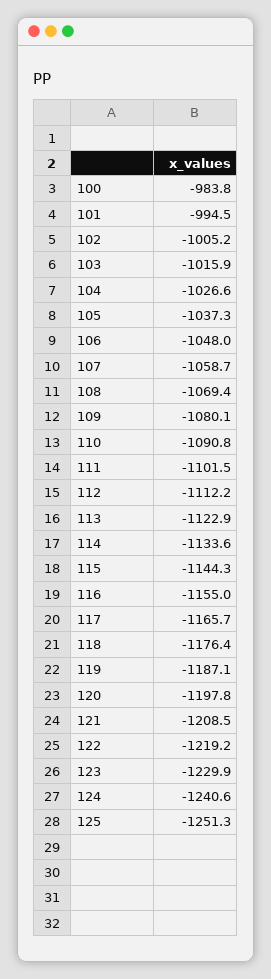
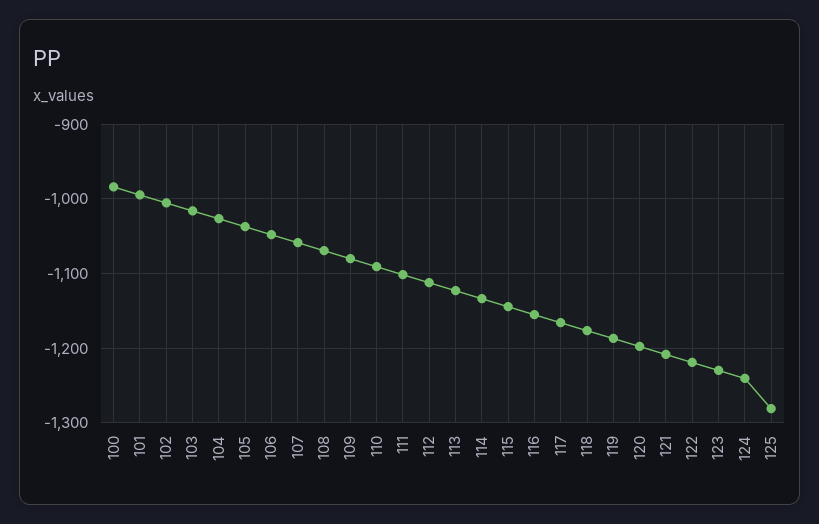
125: -1251.3 -> -1280

